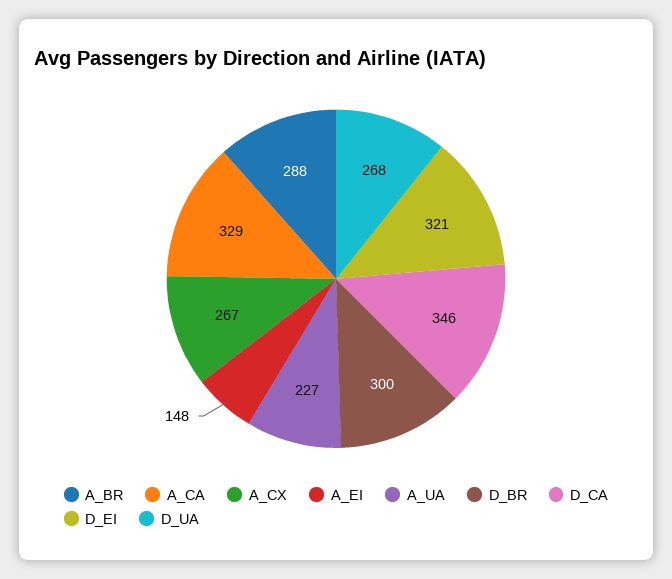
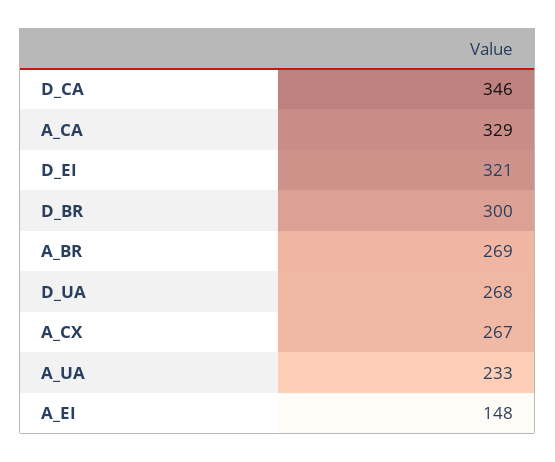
A_BR: 288 -> 269
A_UA: 227 -> 233

